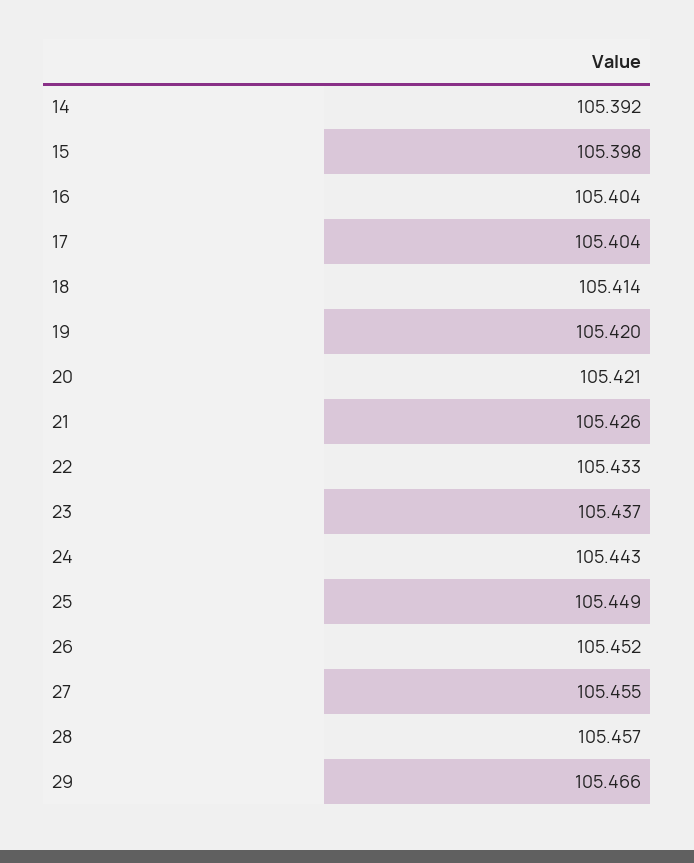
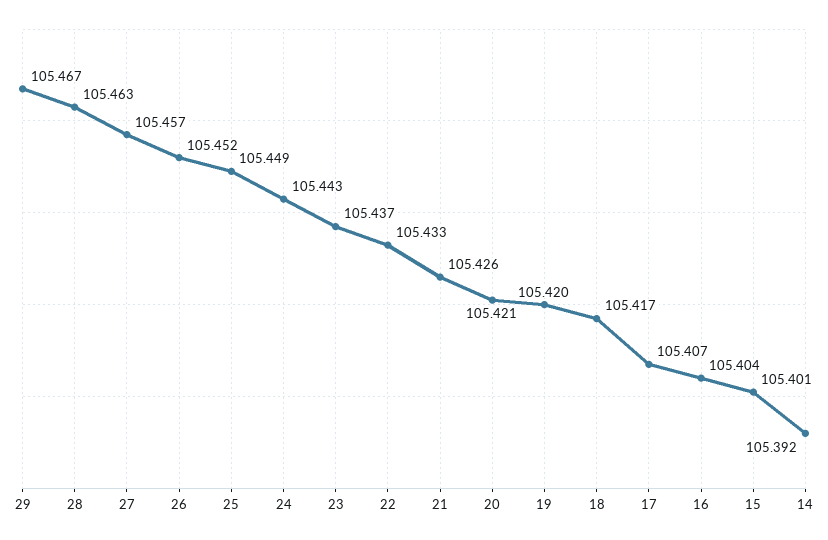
15: 105.398 -> 105.401
17: 105.404 -> 105.407
18: 105.414 -> 105.417
27: 105.455 -> 105.457
28: 105.457 -> 105.463
29: 105.466 -> 105.467

